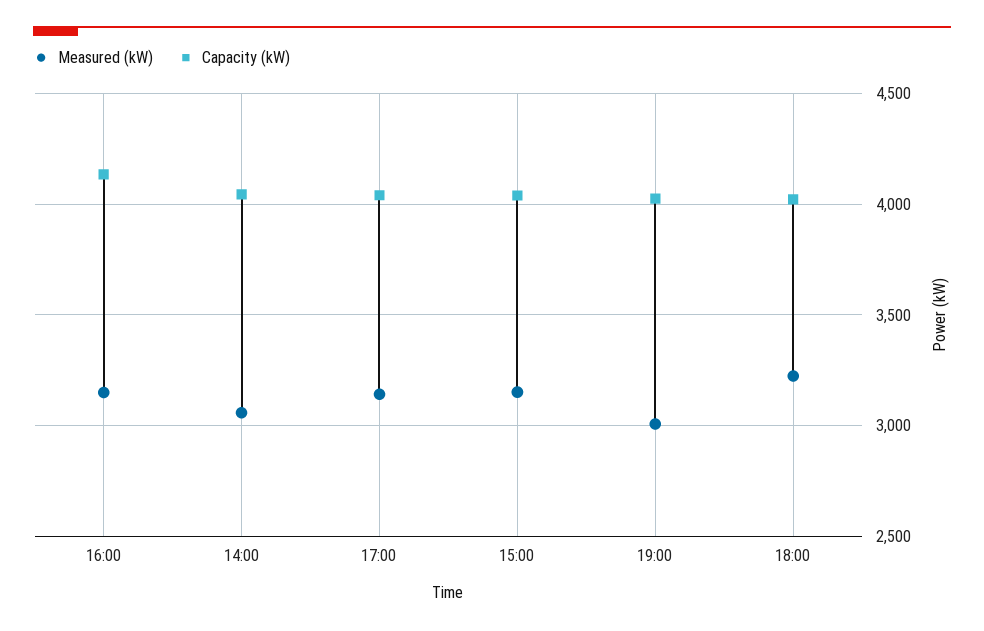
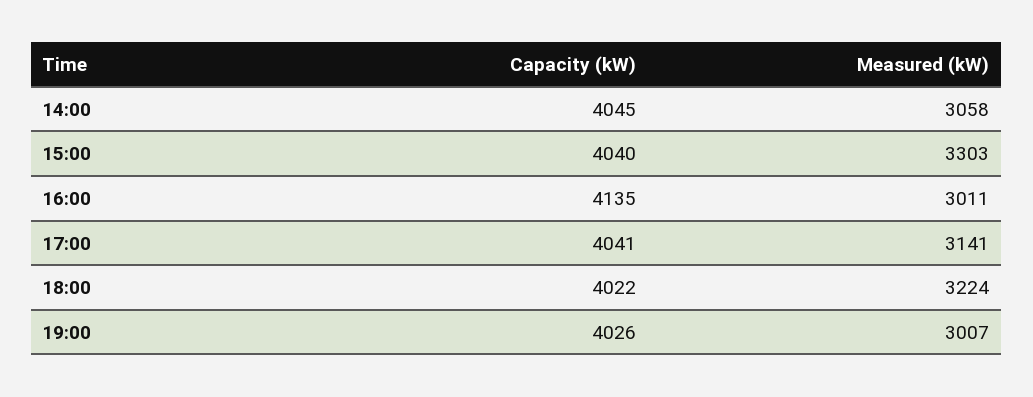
Measured (kW), 16:00: 3150 -> 3011
Measured (kW), 15:00: 3150 -> 3303

